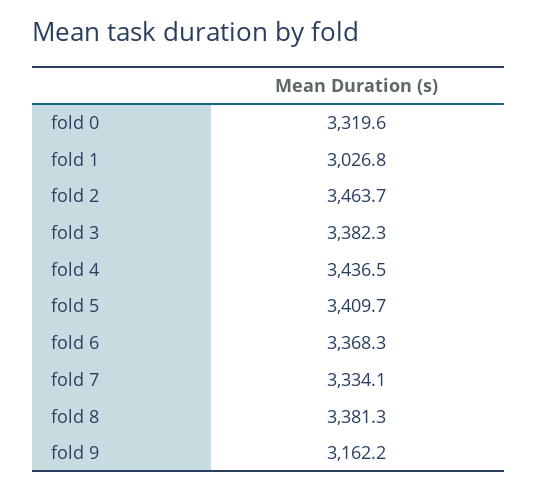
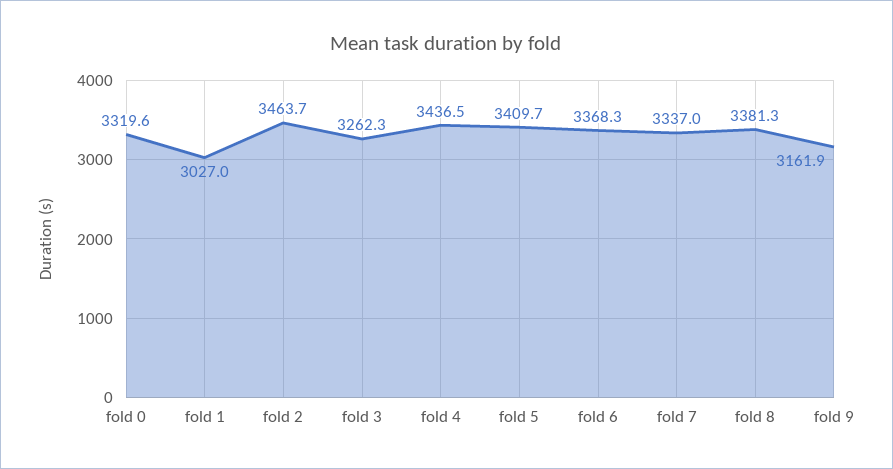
fold 1: 3026.8 -> 3027
fold 3: 3382.3 -> 3262.3
fold 7: 3334.1 -> 3337
fold 9: 3162.2 -> 3161.9

